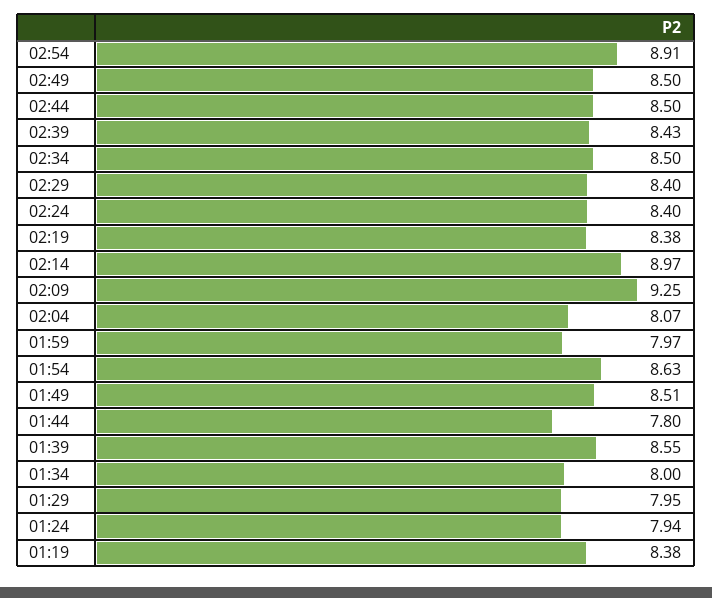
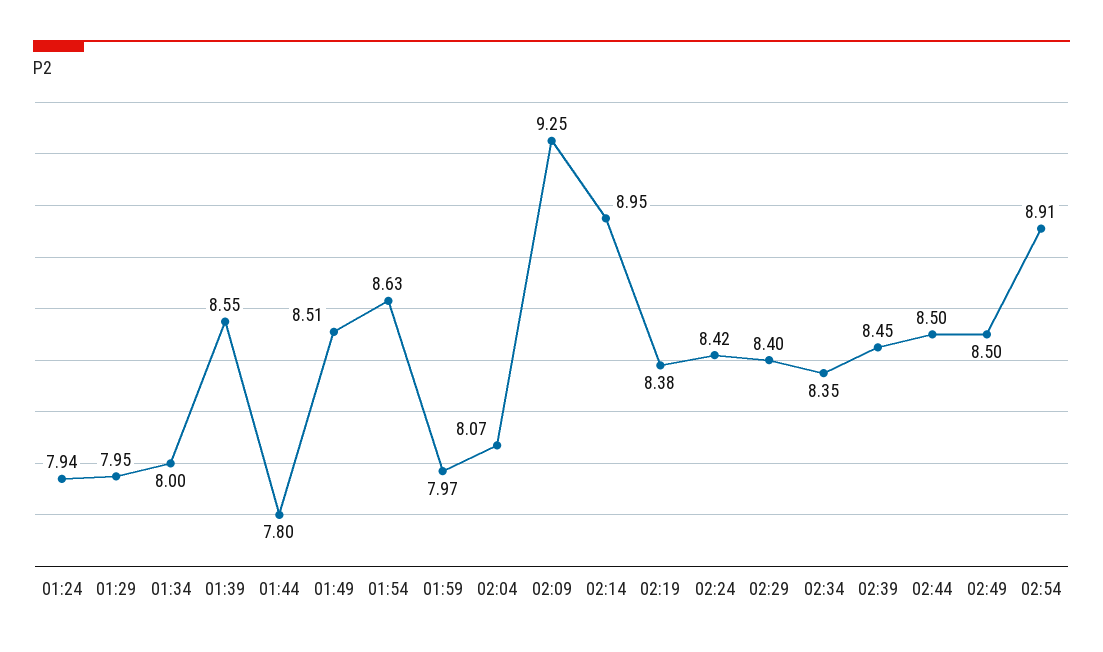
02:39: 8.43 -> 8.45
02:34: 8.5 -> 8.35
02:24: 8.4 -> 8.42
02:14: 8.97 -> 8.95
01:19: 8.38 -> none

